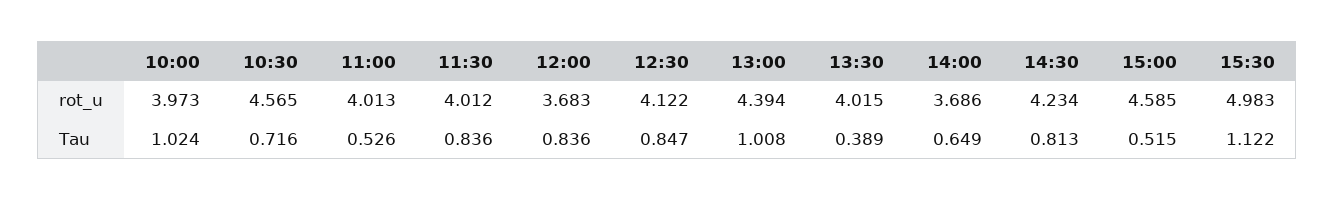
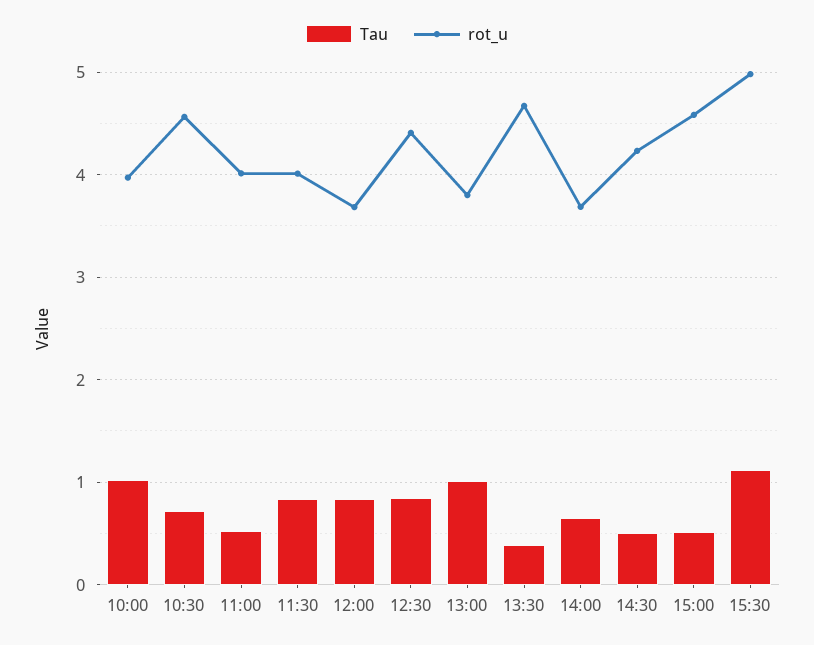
rot_u, 12:30: 4.122 -> 4.4
rot_u, 13:00: 4.394 -> 3.8
rot_u, 13:30: 4.015 -> 4.7
Tau, 14:30: 0.813 -> 0.5

